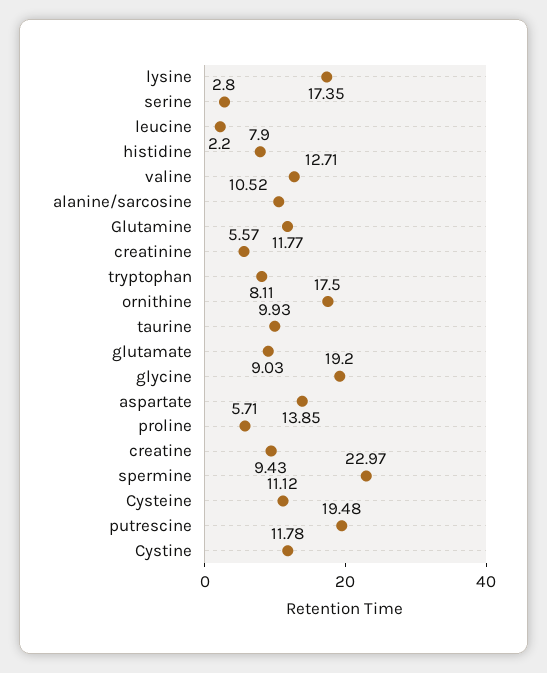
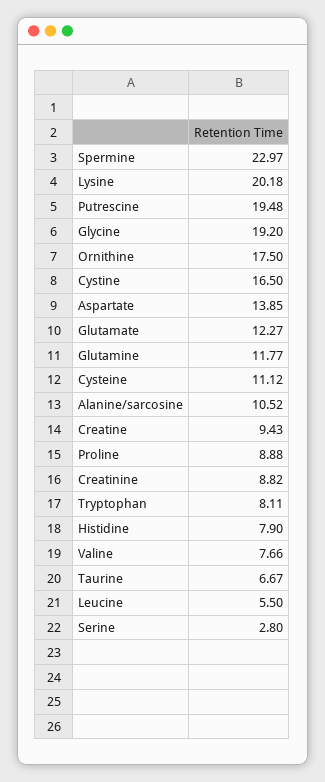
lysine: 17.35 -> 20.18
leucine: 2.2 -> 5.5
valine: 12.71 -> 7.66
creatinine: 5.57 -> 8.82
taurine: 9.93 -> 6.67
glutamate: 9.03 -> 12.27
proline: 5.71 -> 8.88
Cystine: 11.78 -> 16.5

